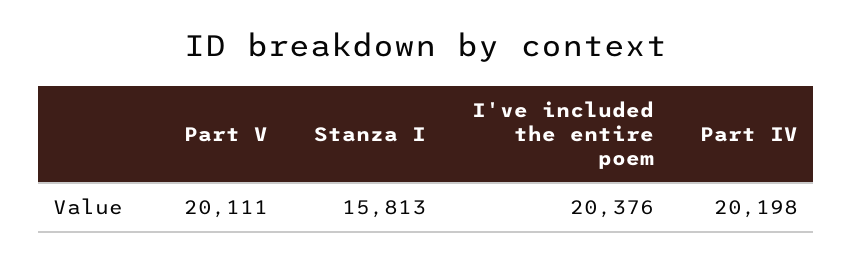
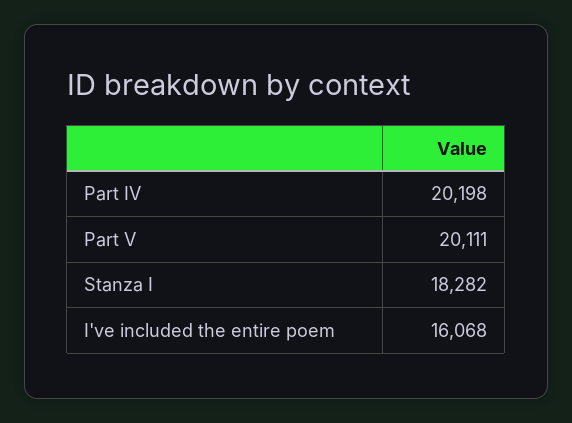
Stanza I: 15813 -> 18282
I've included the entire poem: 20376 -> 16068

